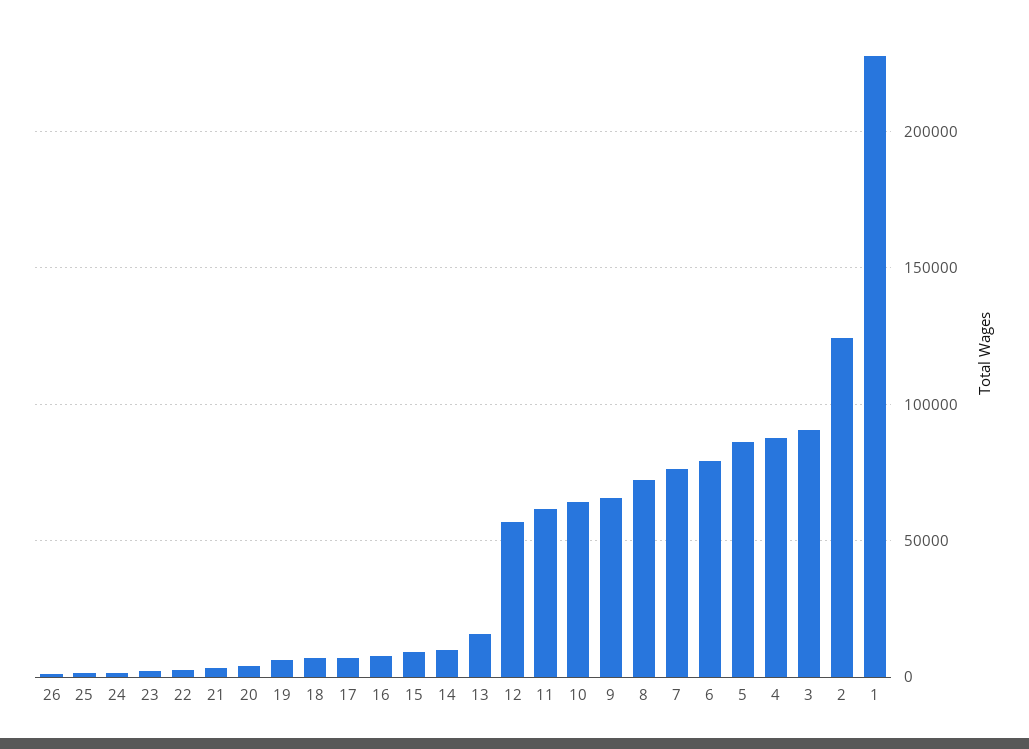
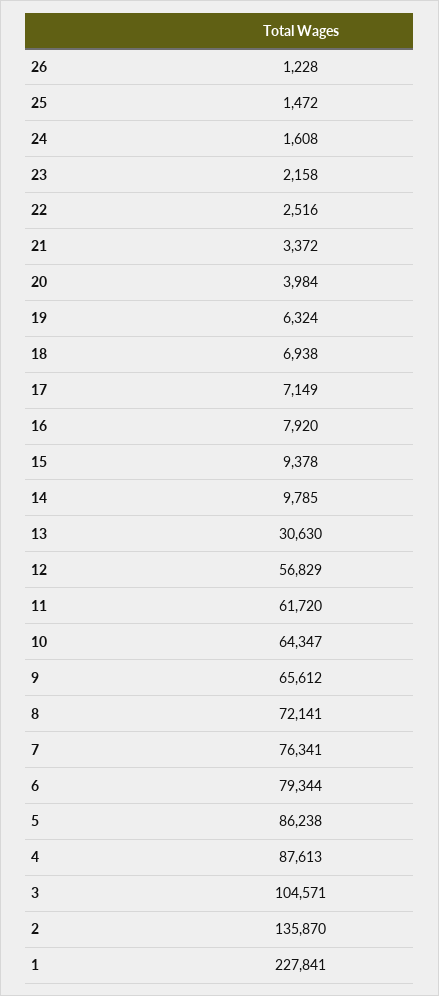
13: 15000 -> 30630
3: 90000 -> 104571
2: 125000 -> 135870

